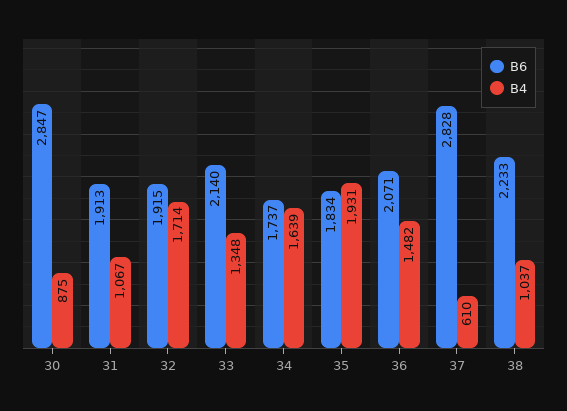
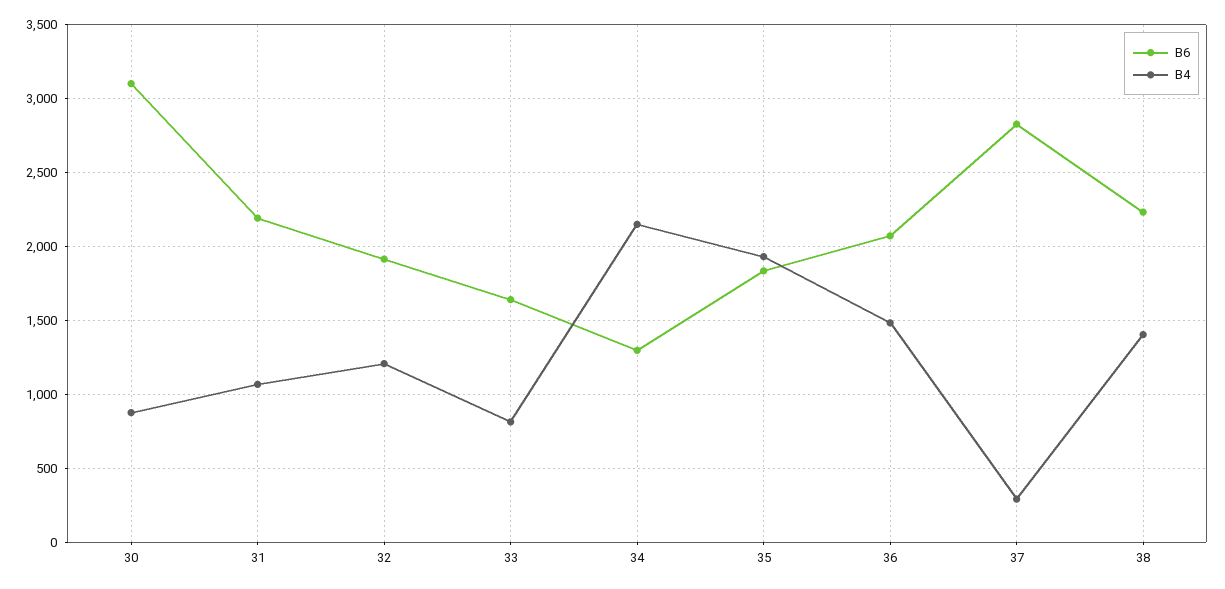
B6, 30: 2847 -> 3100
B6, 31: 1913 -> 2200
B4, 32: 1714 -> 1200
B6, 33: 2140 -> 1650
B4, 33: 1348 -> 800
B6, 34: 1737 -> 1300
B4, 34: 1639 -> 2150
B4, 37: 610 -> 300
B4, 38: 1037 -> 1400

